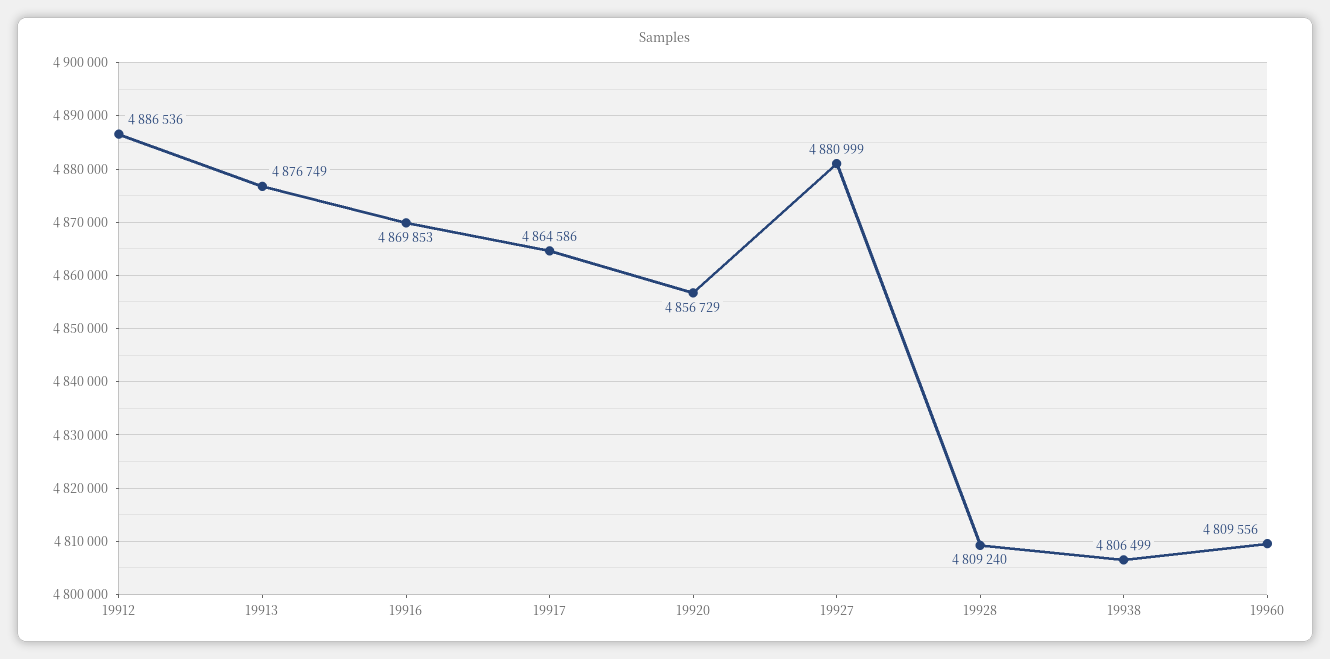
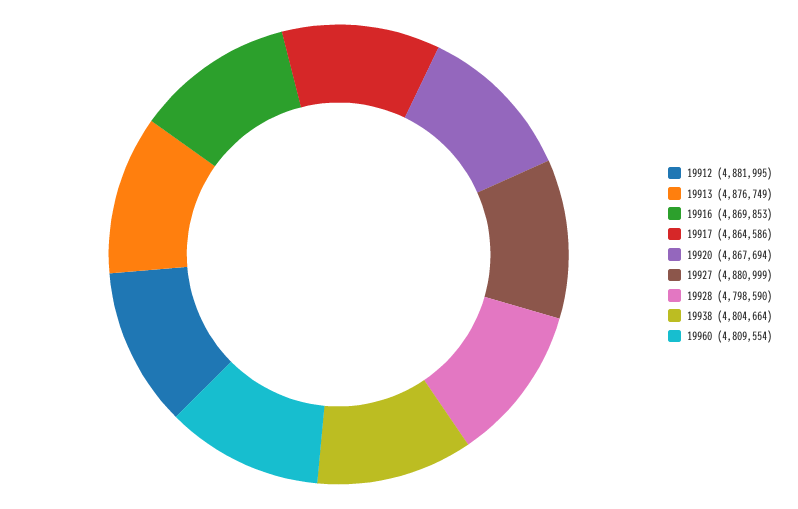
19912: 4886536 -> 4881995
19920: 4856729 -> 4867694
19928: 4809240 -> 4798590
19938: 4806499 -> 4804664
19960: 4809556 -> 4809554

